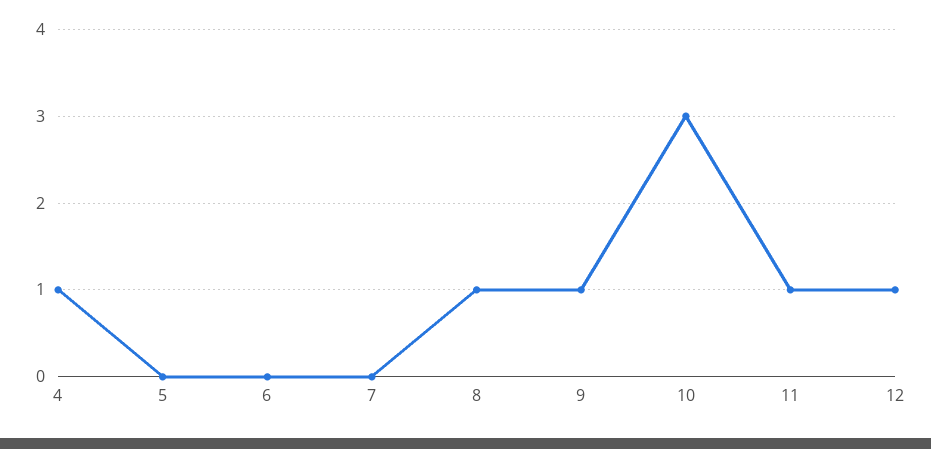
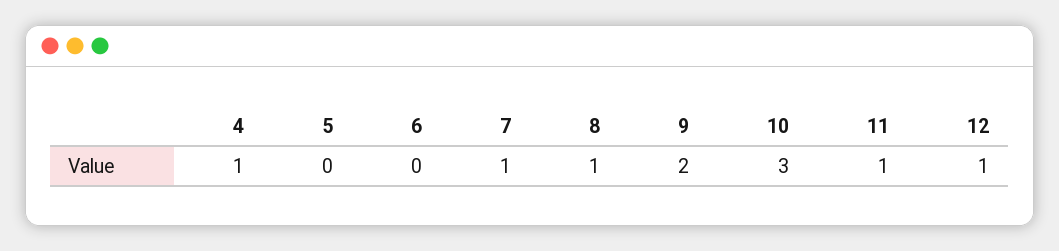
7: 0 -> 1
9: 1 -> 2

